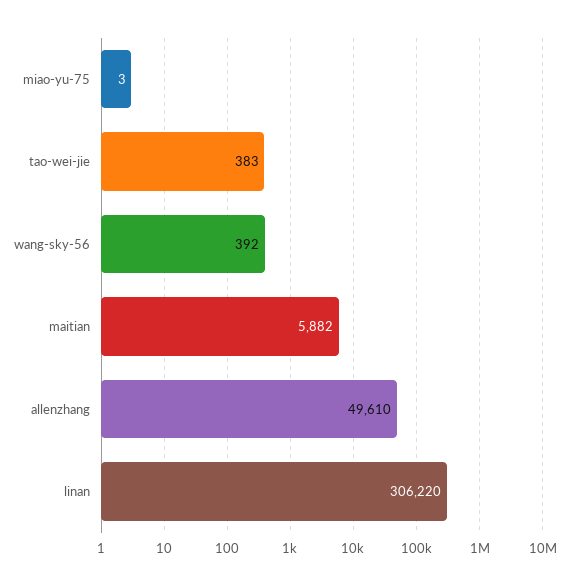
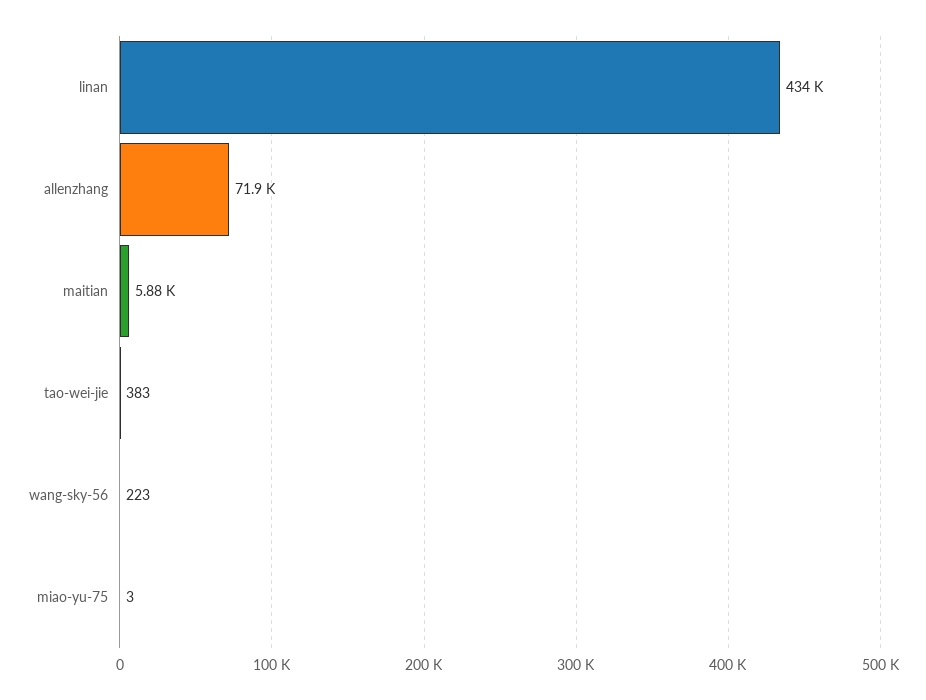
wang-sky-56: 392 -> 223
allenzhang: 49610 -> 71900
linan: 306220 -> 434000

